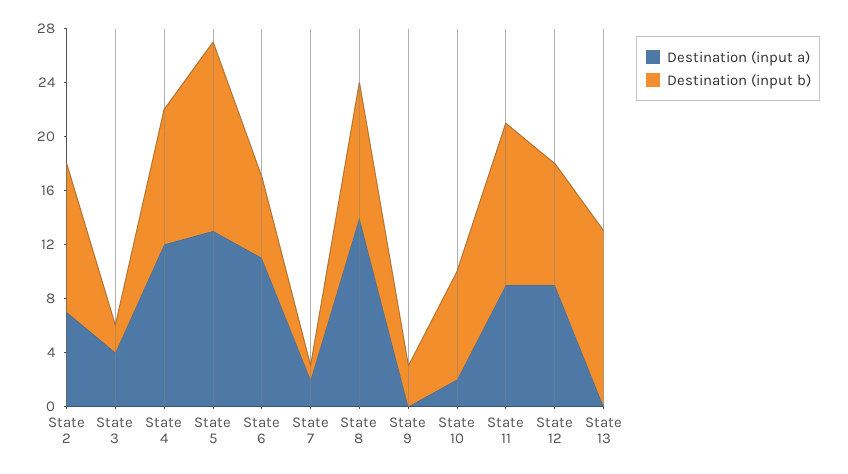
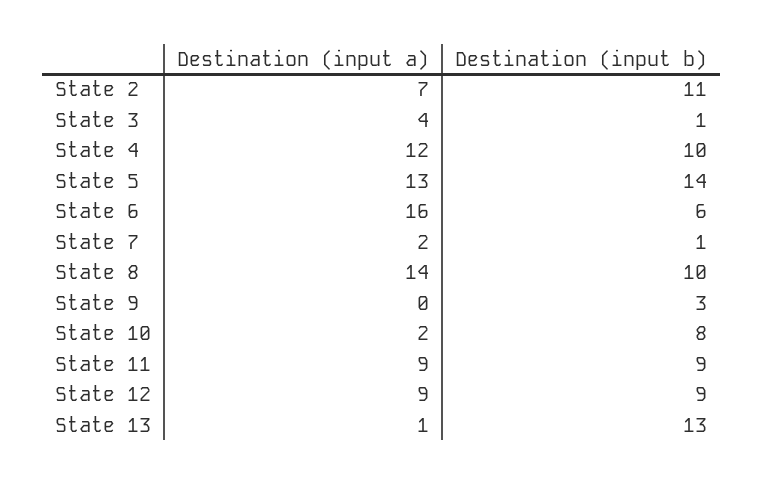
Destination (input b), State 3: 2 -> 1
Destination (input a), State 6: 11 -> 16
Destination (input b), State 11: 12 -> 9
Destination (input a), State 13: 0 -> 1

